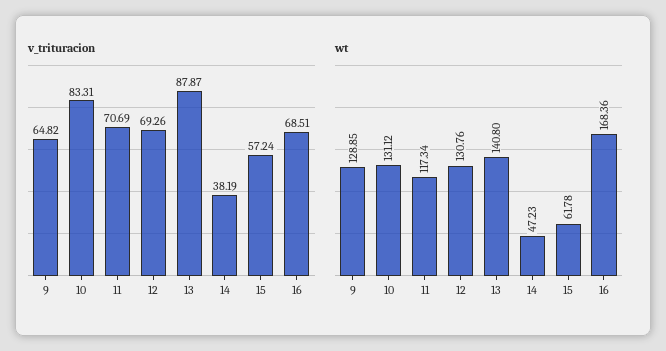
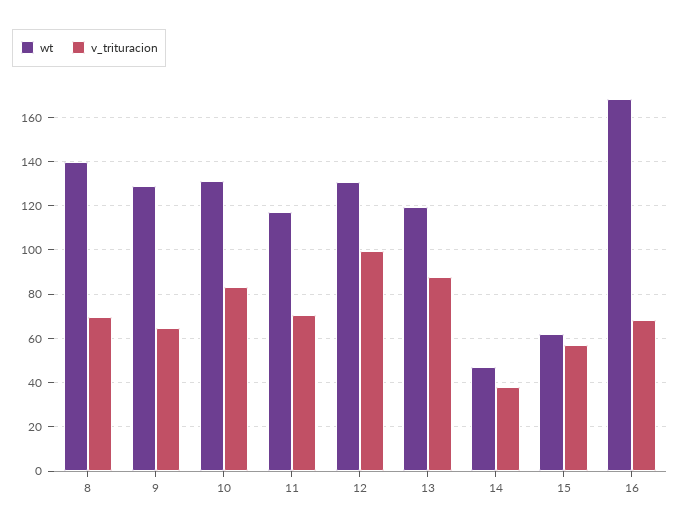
v_trituracion, 12: 69.26 -> 100
wt, 13: 140.8 -> 120
wt, 8: none -> 140
v_trituracion, 8: none -> 70

